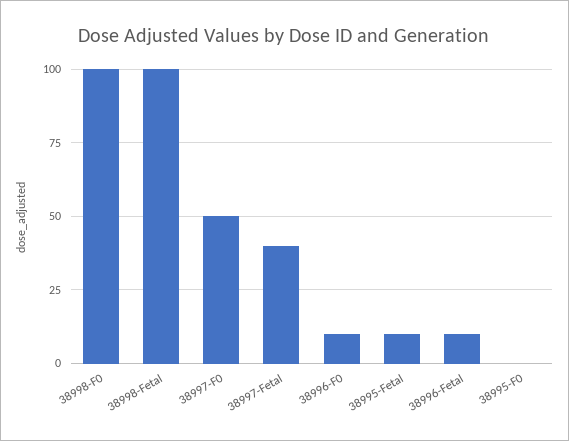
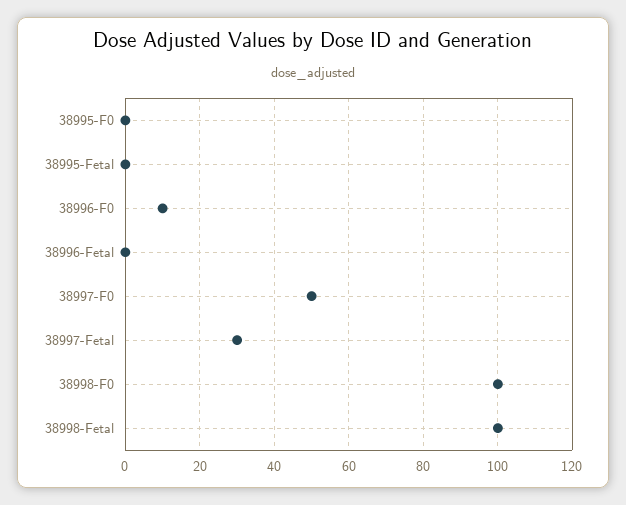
38997-Fetal: 40 -> 30
38995-Fetal: 10 -> 0
38996-Fetal: 10 -> 0

